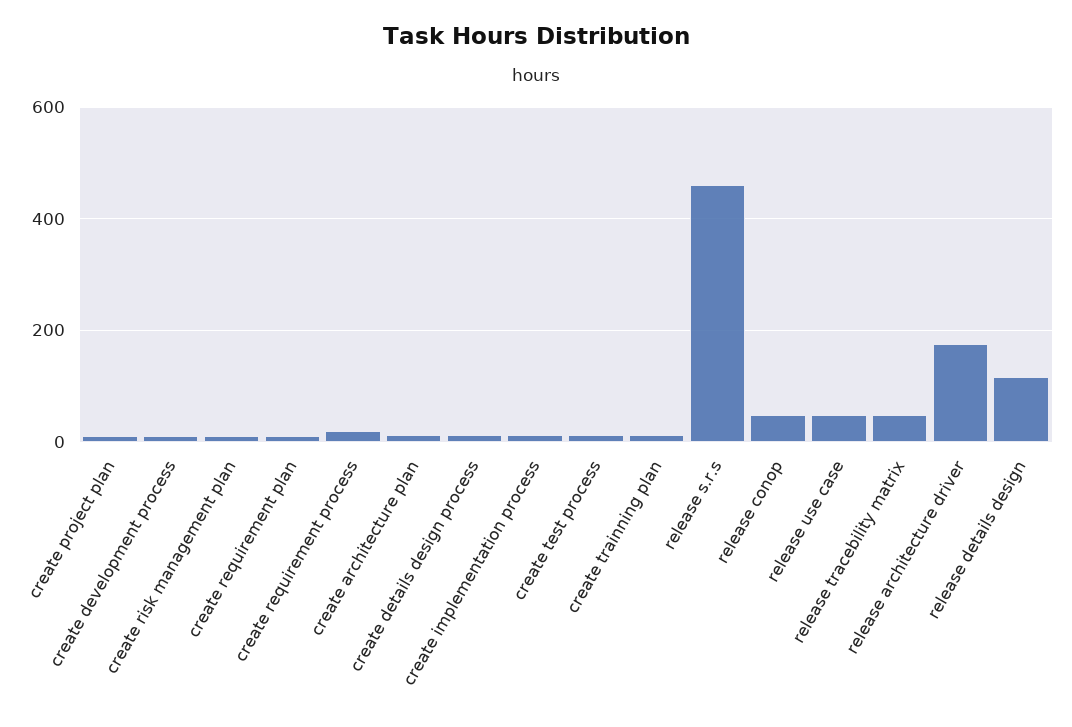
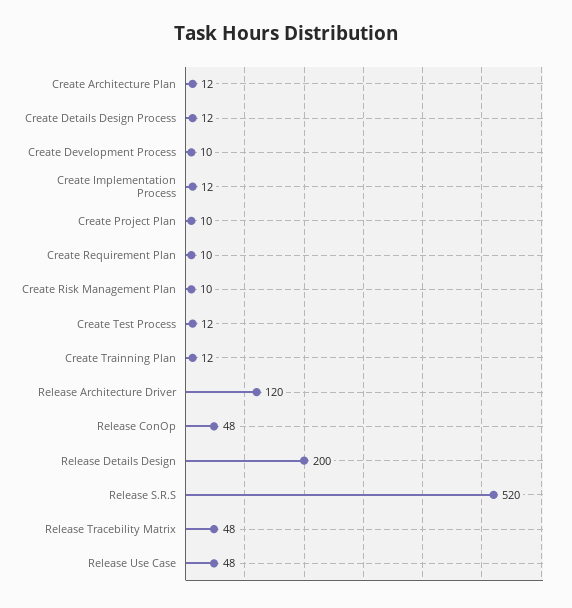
create requirement process: 20 -> none
release s.r.s: 460 -> 520
release architecture driver: 180 -> 120
release details design: 120 -> 200

